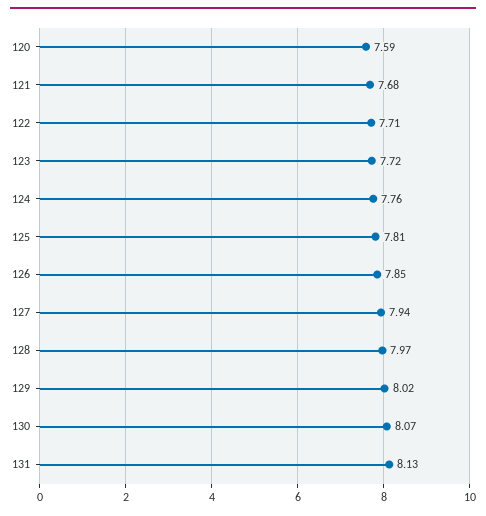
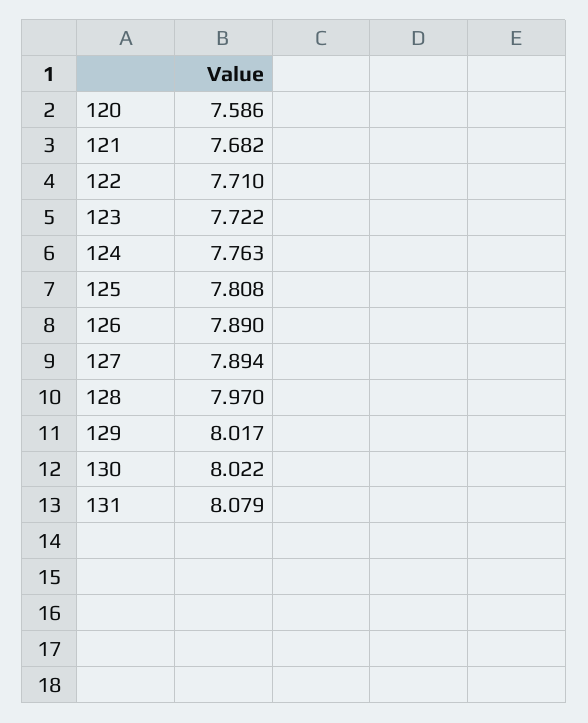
126: 7.85 -> 7.89
127: 7.94 -> 7.894
130: 8.07 -> 8.022
131: 8.13 -> 8.079

